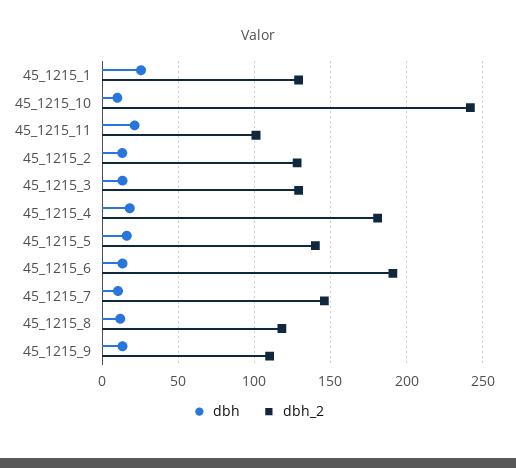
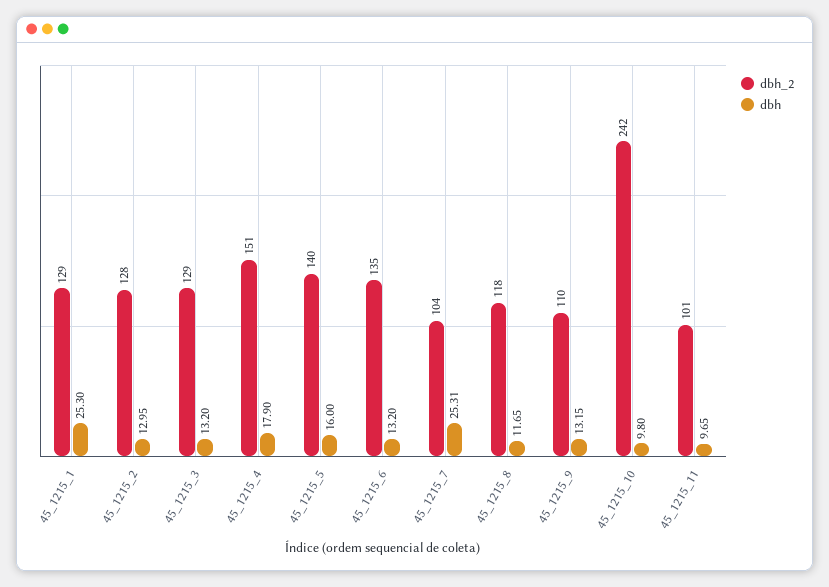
dbh, 45_1215_11: 20 -> 9.65
dbh_2, 45_1215_4: 180 -> 151
dbh_2, 45_1215_6: 190 -> 135
dbh, 45_1215_7: 10 -> 25.31
dbh_2, 45_1215_7: 145 -> 104

